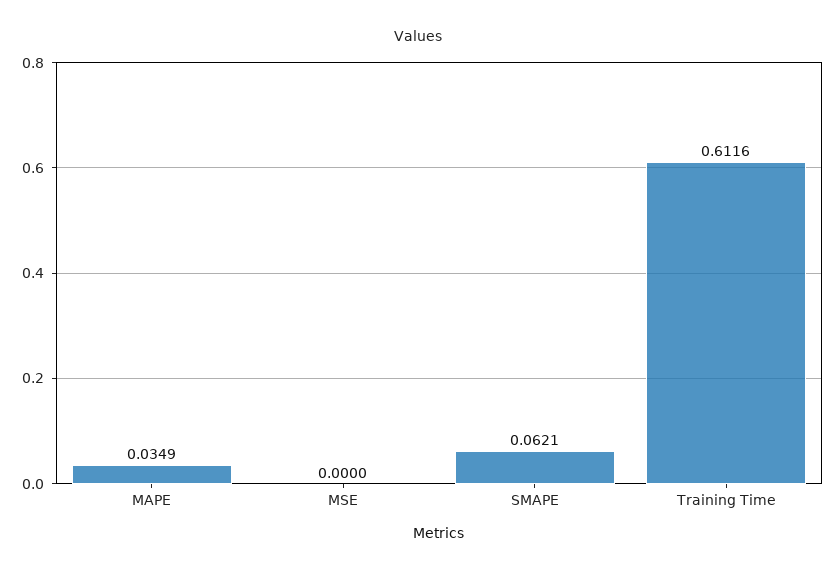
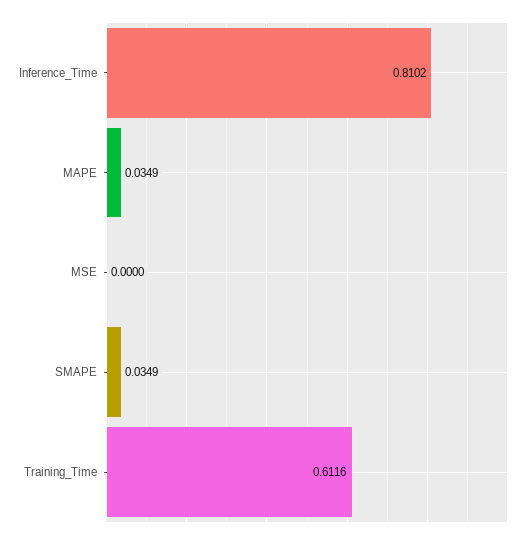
SMAPE: 0.0621 -> 0.0349
Inference_Time: none -> 0.8102

